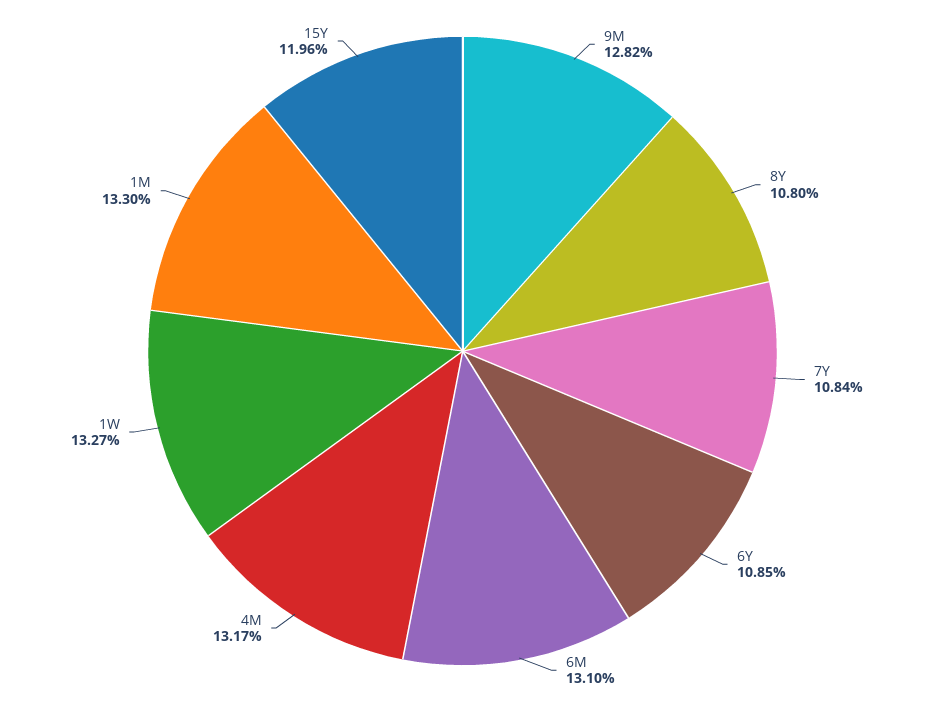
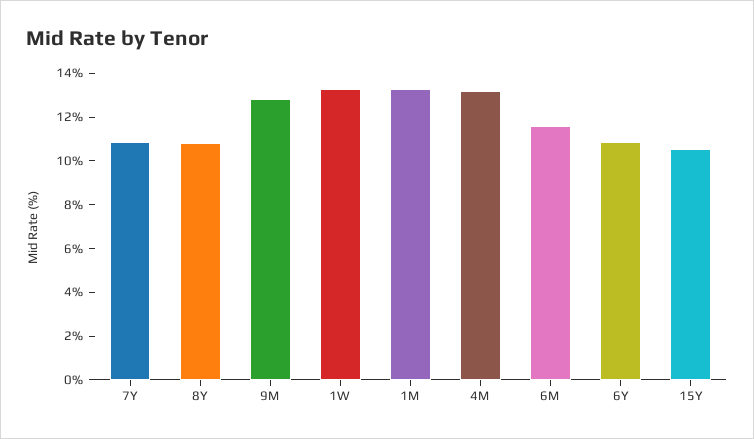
6M: 13.1 -> 11.5
15Y: 11.96 -> 10.5

